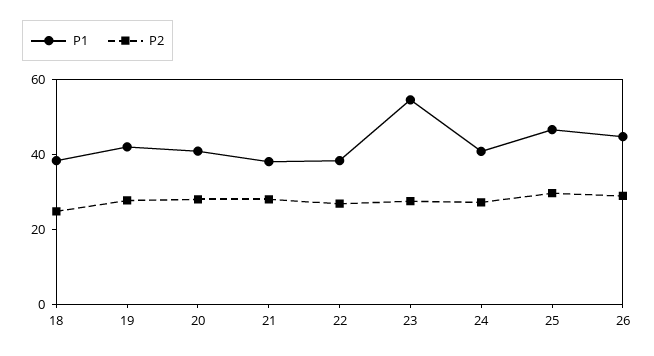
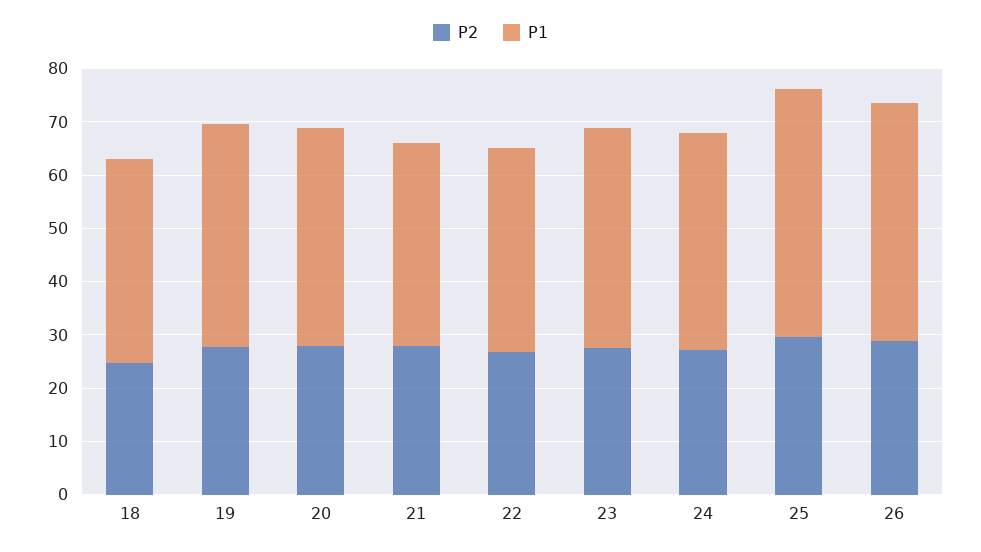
P1, 23: 55 -> 42

